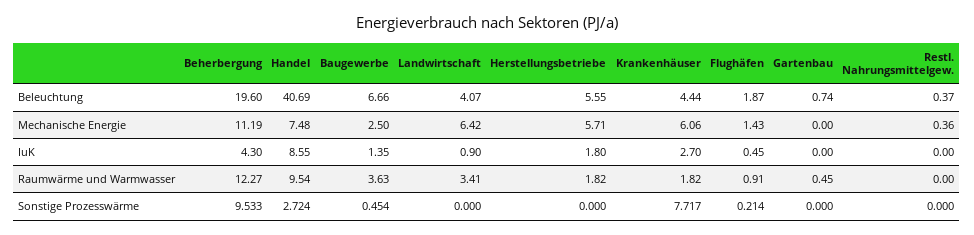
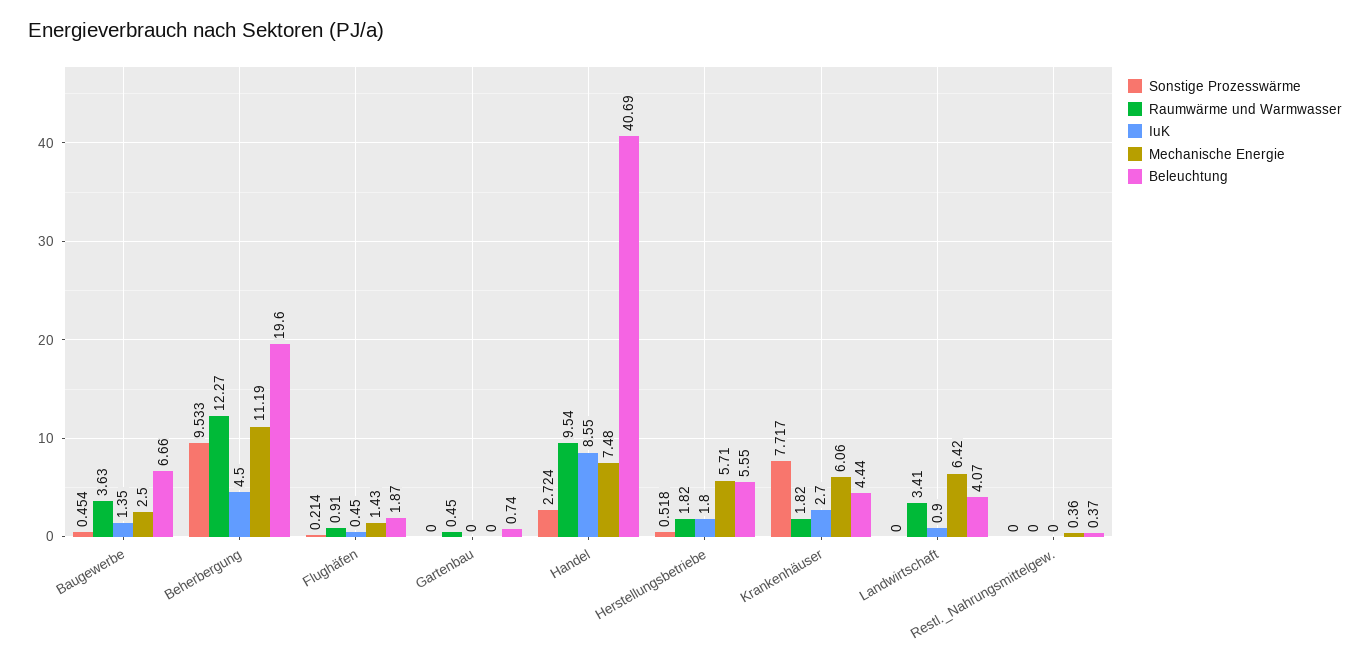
IuK, Beherbergung: 4.3 -> 4.5
Sonstige Prozesswärme, Herstellungsbetriebe: 0 -> 0.518

